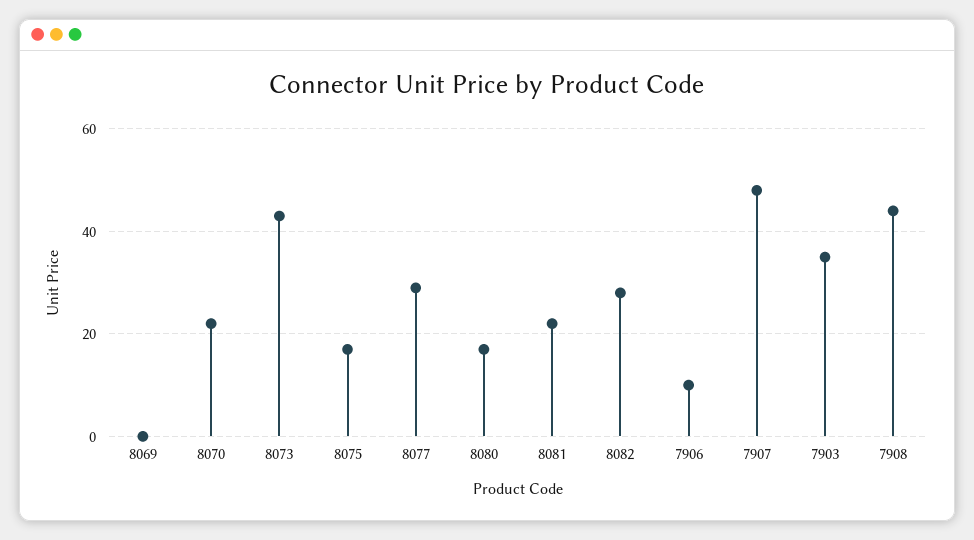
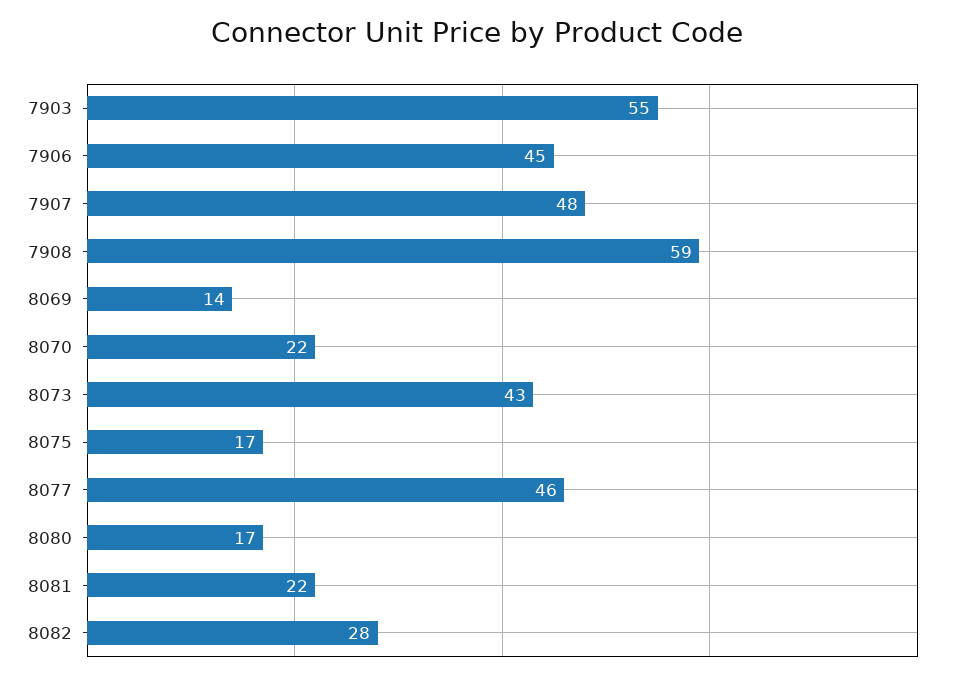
8069: 0 -> 14
8077: 30 -> 46
7906: 10 -> 45
7903: 35 -> 55
7908: 45 -> 59

